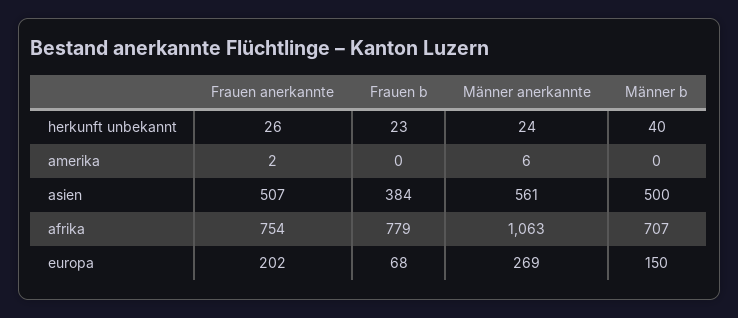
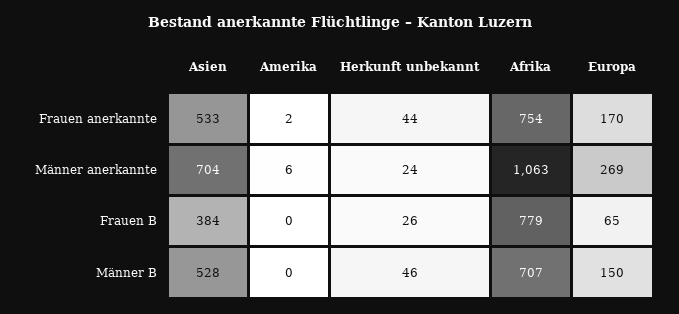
Frauen anerkannte, herkunft unbekannt: 26 -> 44
Frauen b, herkunft unbekannt: 23 -> 26
Männer b, herkunft unbekannt: 40 -> 46
Frauen anerkannte, asien: 507 -> 533
Männer anerkannte, asien: 561 -> 704
Männer b, asien: 500 -> 528
Frauen anerkannte, europa: 202 -> 170
Frauen b, europa: 68 -> 65

